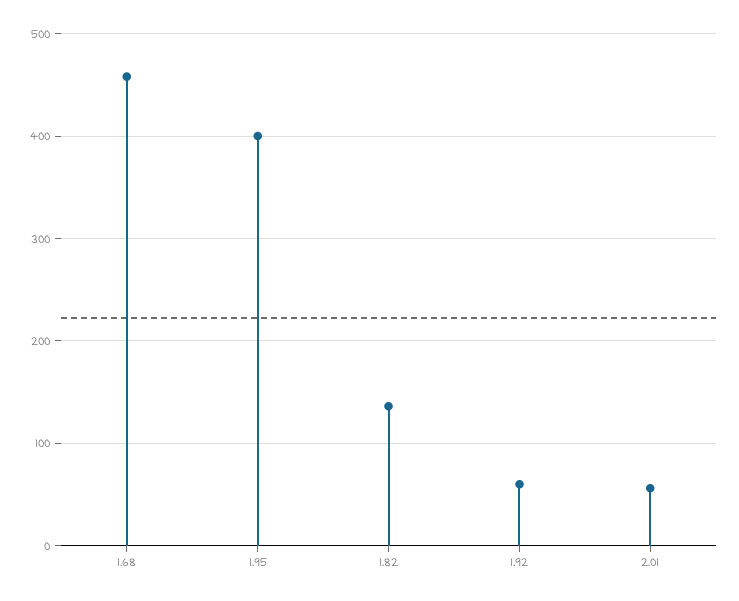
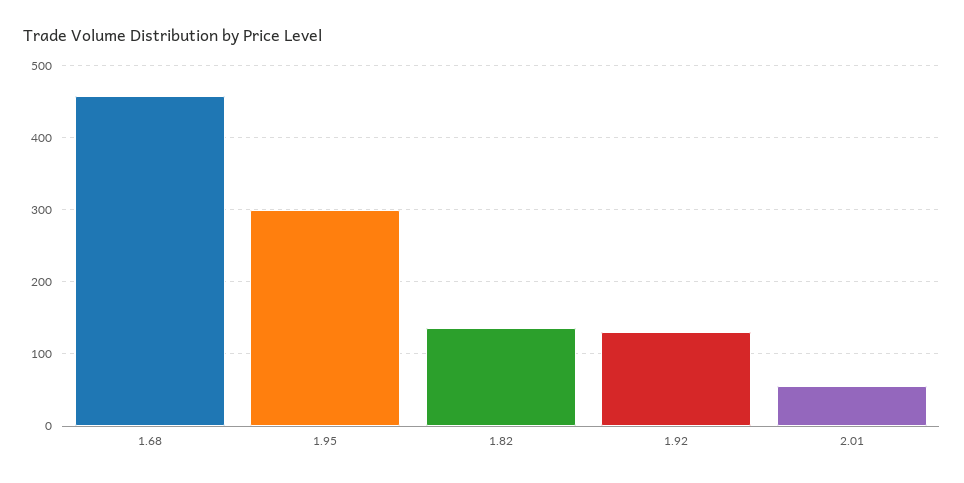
1.95: 400 -> 300
1.92: 60 -> 130

